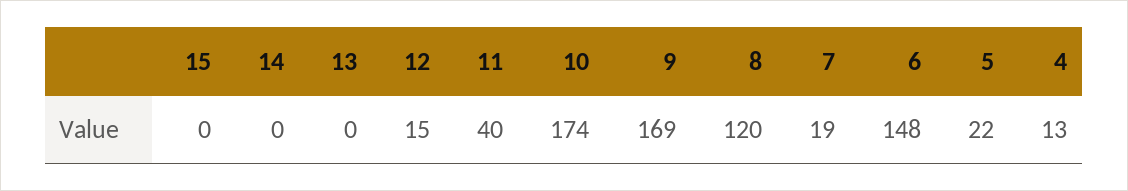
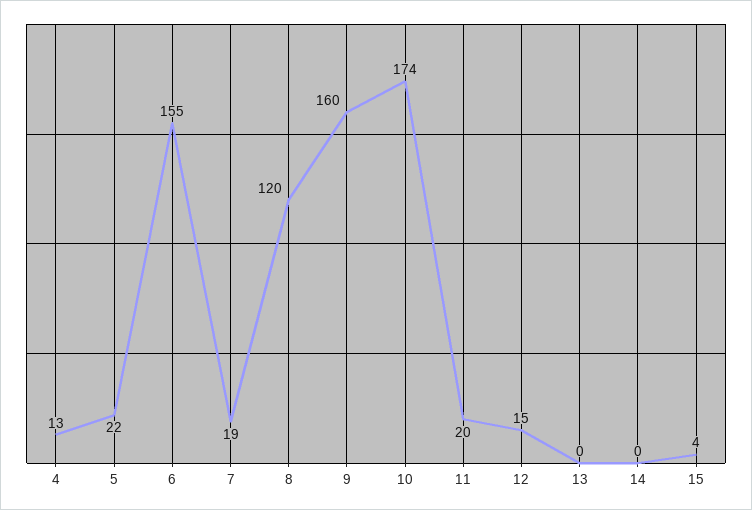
15: 0 -> 4
11: 40 -> 20
9: 169 -> 160
6: 148 -> 155

